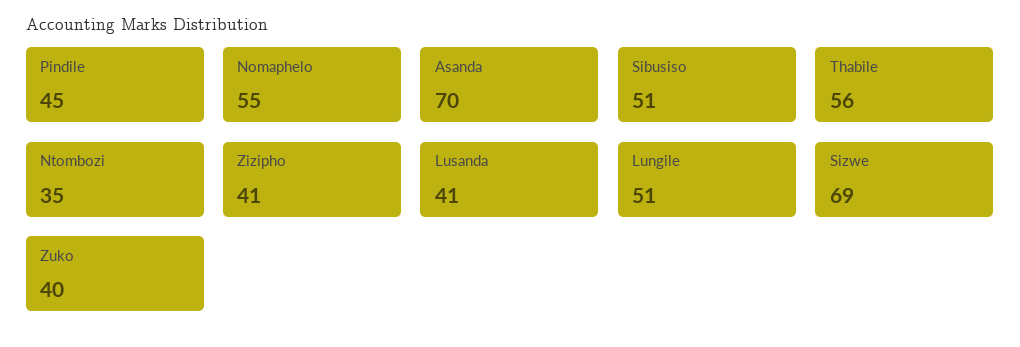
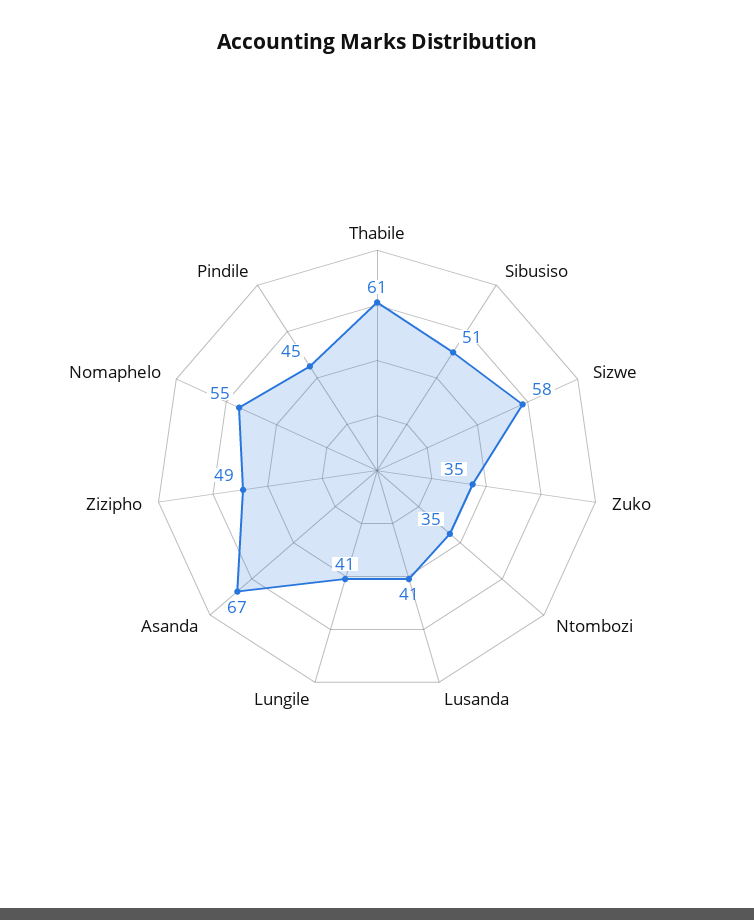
Asanda: 70 -> 67
Thabile: 56 -> 61
Zizipho: 41 -> 49
Lungile: 51 -> 41
Sizwe: 69 -> 58
Zuko: 40 -> 35

